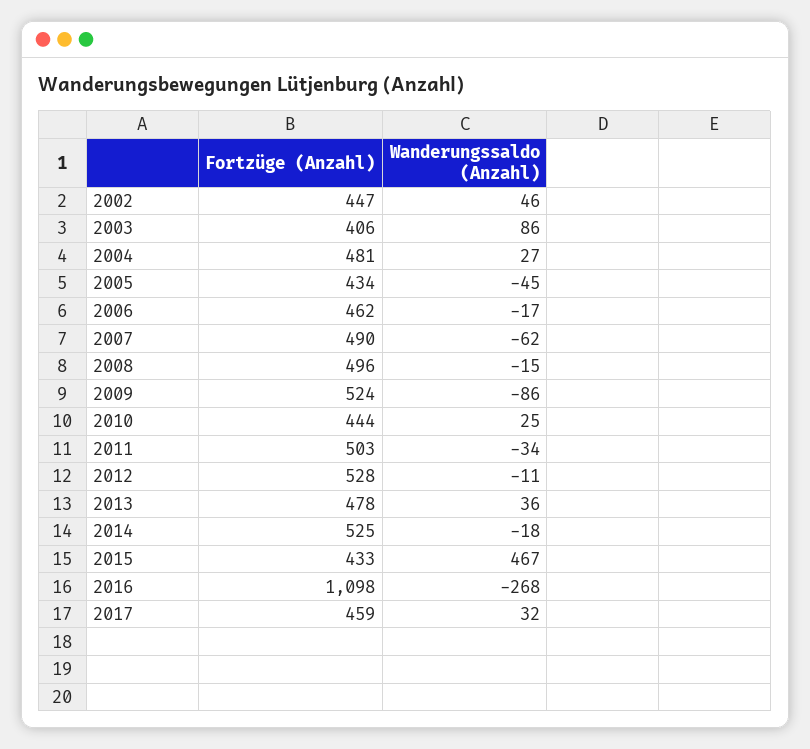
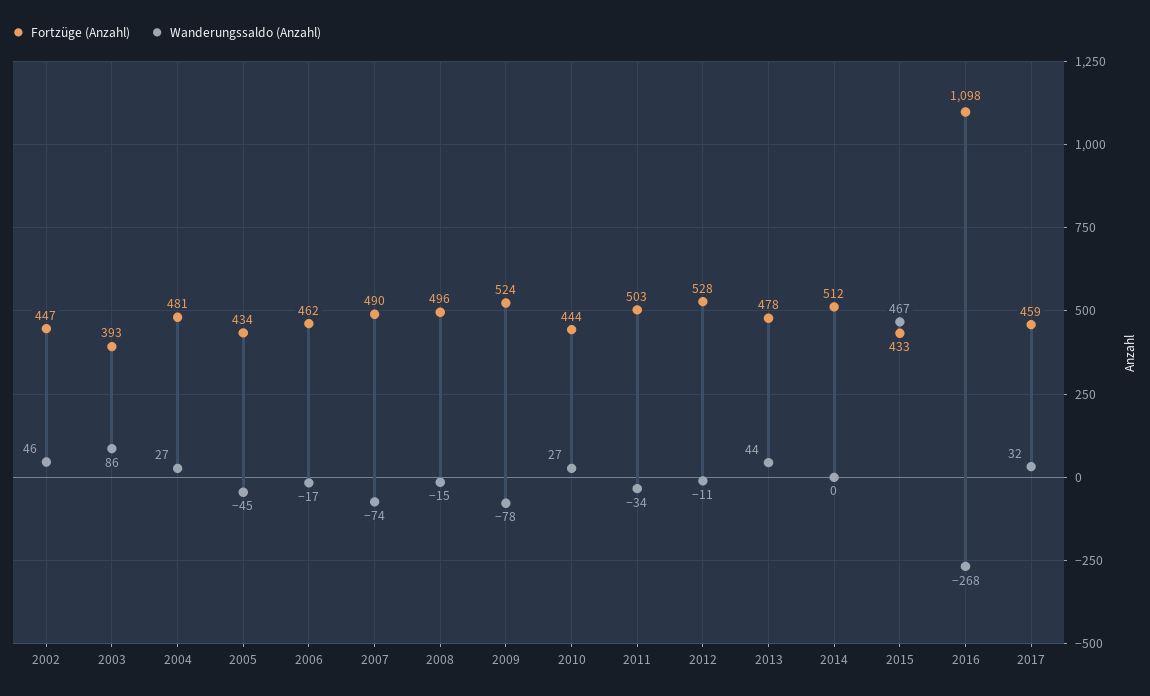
Fortzüge (Anzahl), 2003: 406 -> 393
Wanderungssaldo (Anzahl), 2007: -62 -> -74
Wanderungssaldo (Anzahl), 2009: -86 -> -78
Wanderungssaldo (Anzahl), 2010: 25 -> 27
Wanderungssaldo (Anzahl), 2013: 36 -> 44
Fortzüge (Anzahl), 2014: 525 -> 512
Wanderungssaldo (Anzahl), 2014: -18 -> 0

